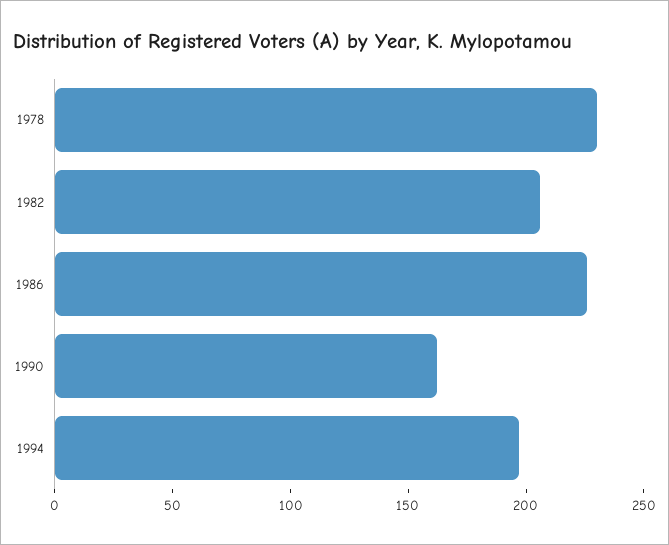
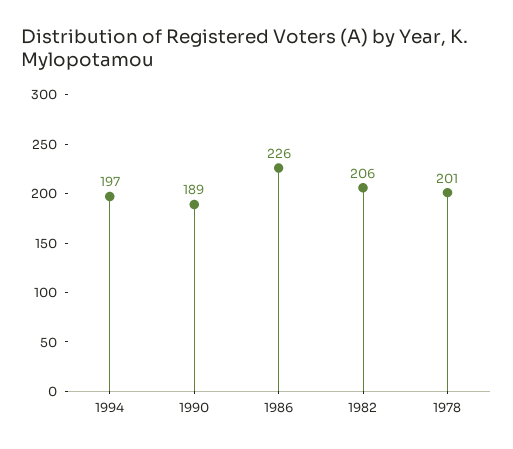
1978: 230 -> 201
1990: 160 -> 189

